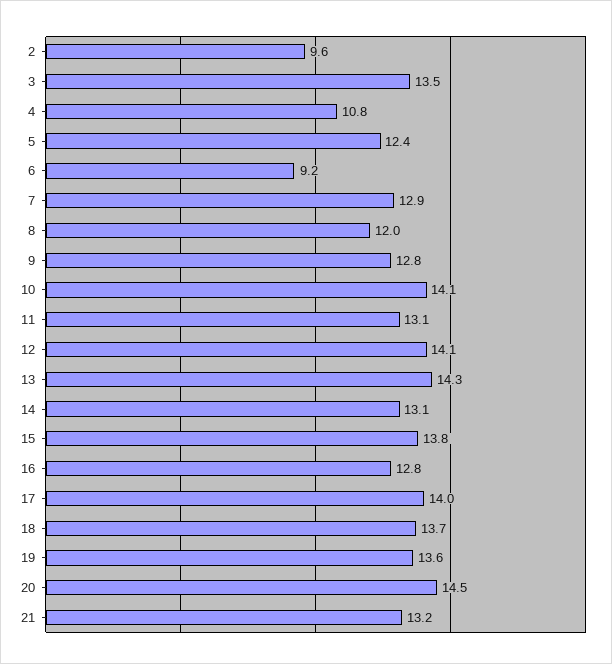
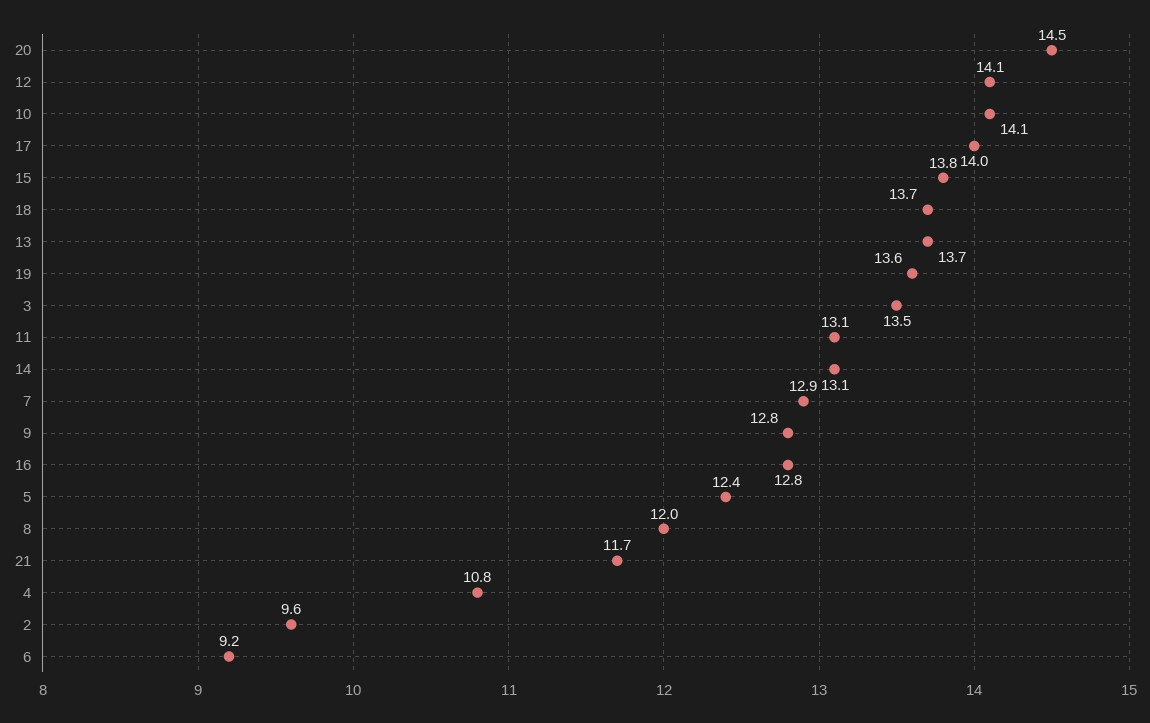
13: 14.3 -> 13.7
21: 13.2 -> 11.7

